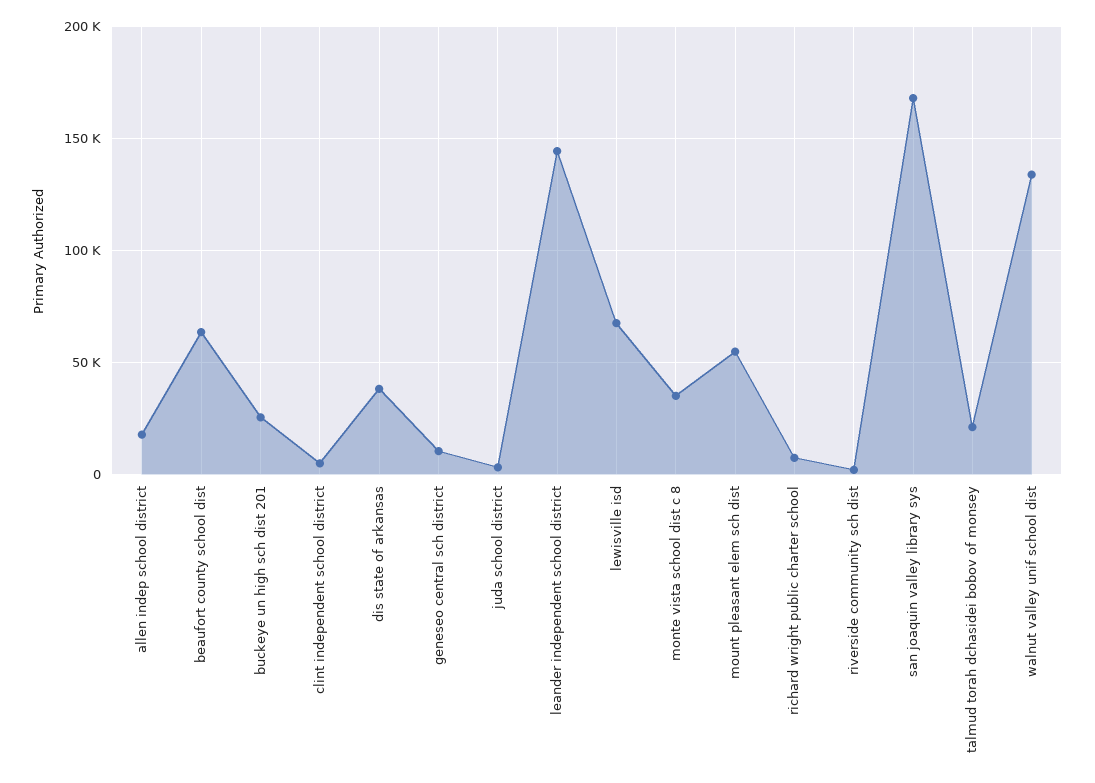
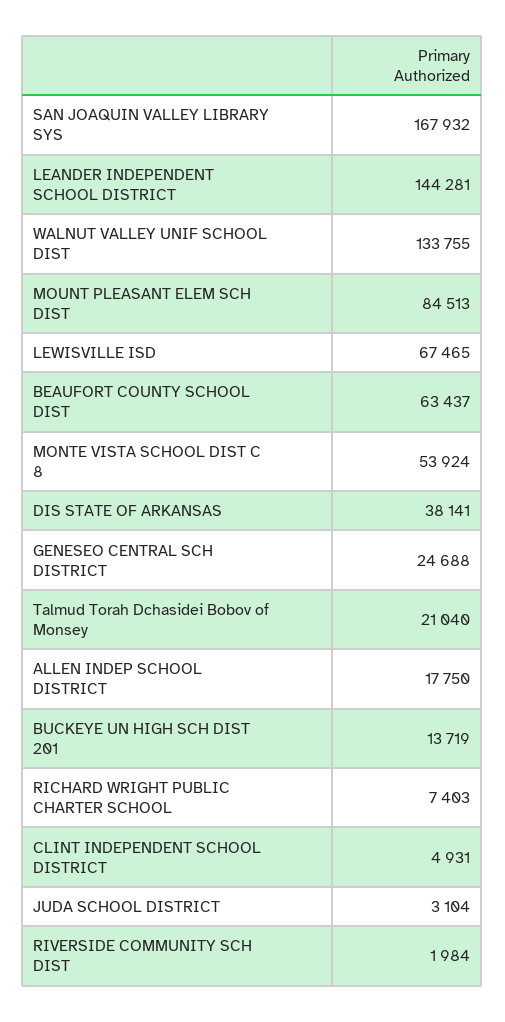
buckeye un high sch dist 201: 25000 -> 13719
geneseo central sch district: 10000 -> 24688
monte vista school dist c 8: 35000 -> 53924
mount pleasant elem sch dist: 55000 -> 84513

